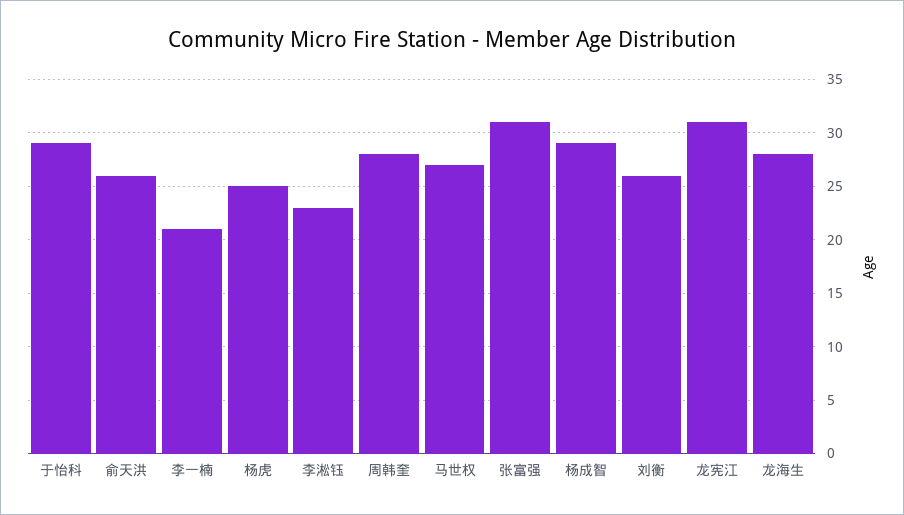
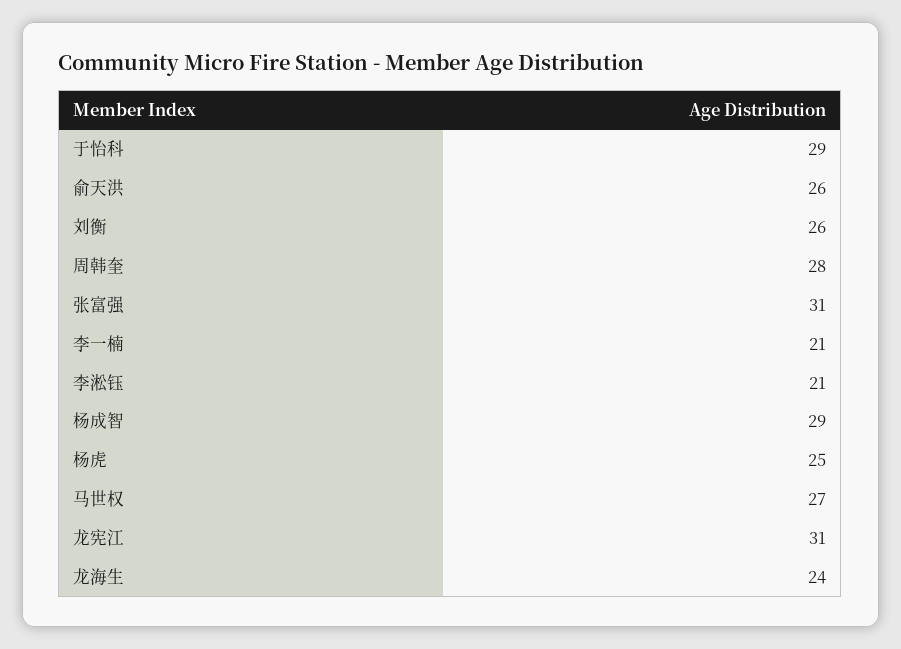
李淞钰: 23 -> 21
龙海生: 28 -> 24

